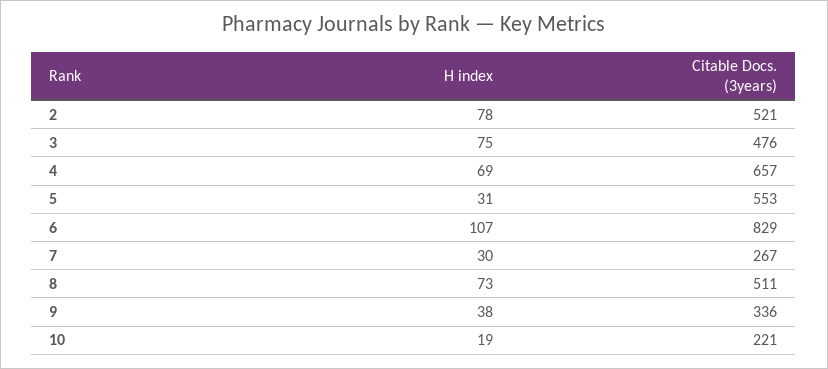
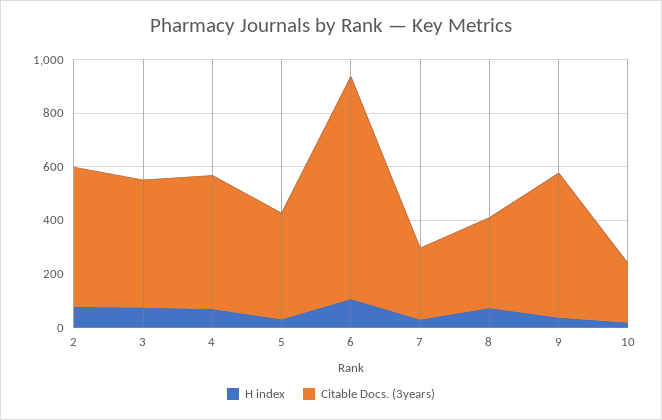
Citable Docs. (3years), 4: 657 -> 500
Citable Docs. (3years), 5: 553 -> 400
Citable Docs. (3years), 8: 511 -> 350
Citable Docs. (3years), 9: 336 -> 550

